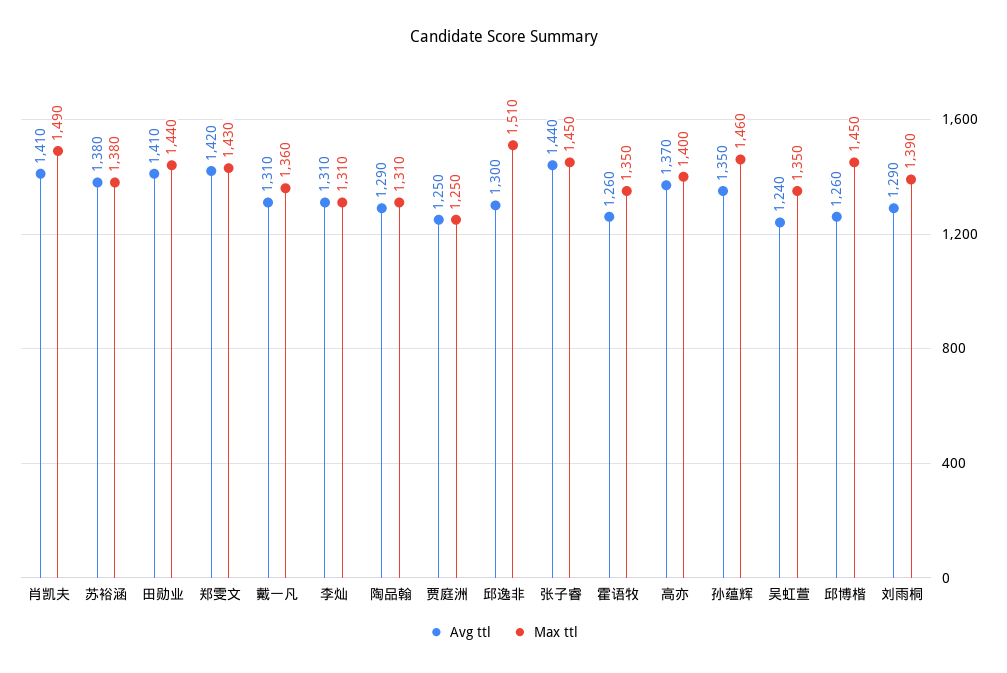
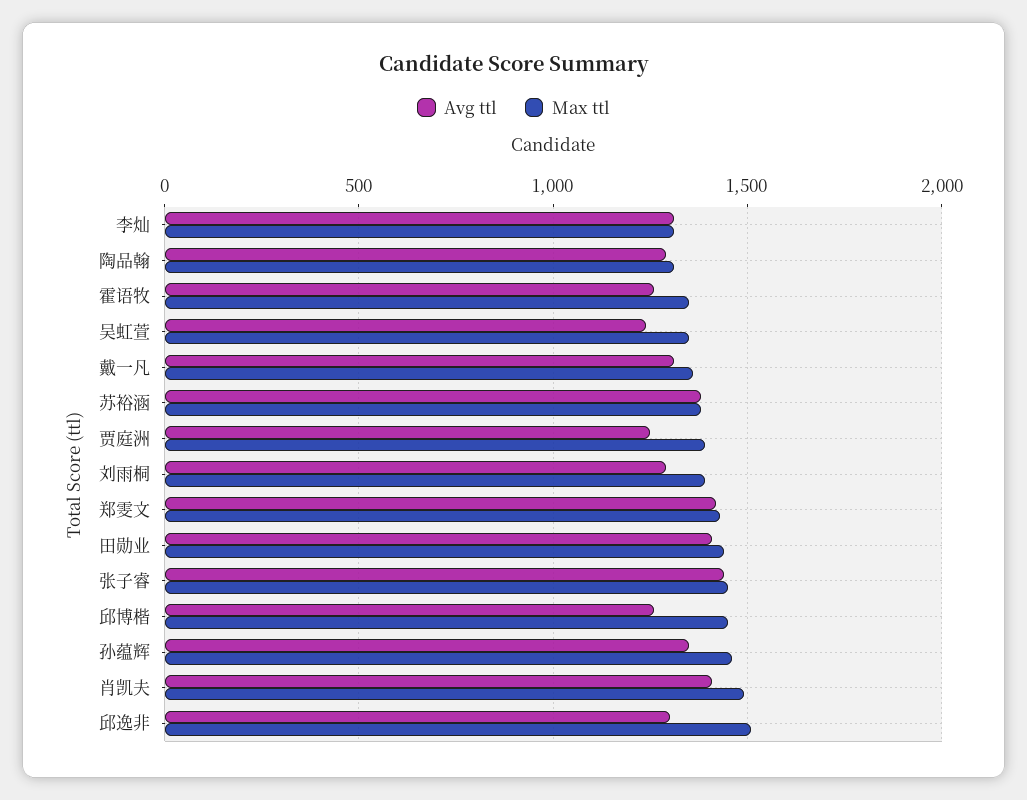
Max ttl, 贾庭洲: 1250 -> 1400
Avg ttl, 高亦: 1370 -> none
Max ttl, 高亦: 1400 -> none

